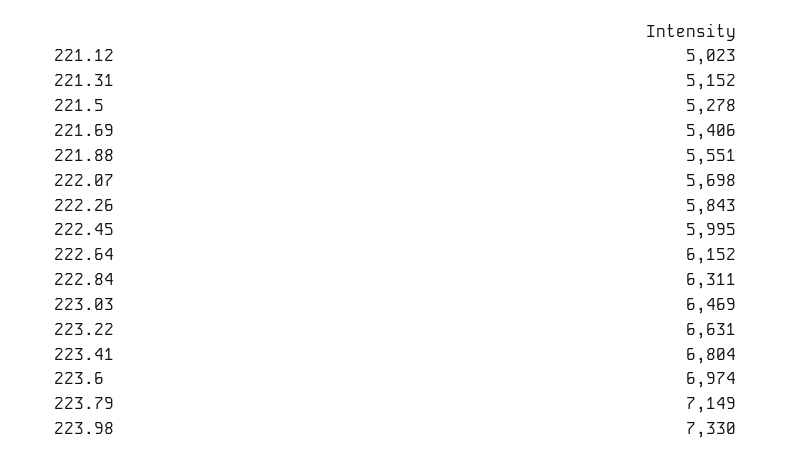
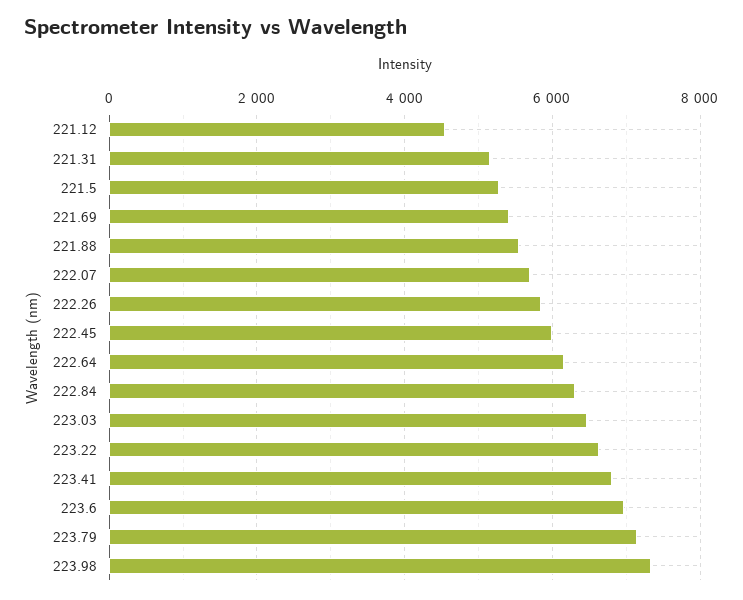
221.12: 5023 -> 4600

